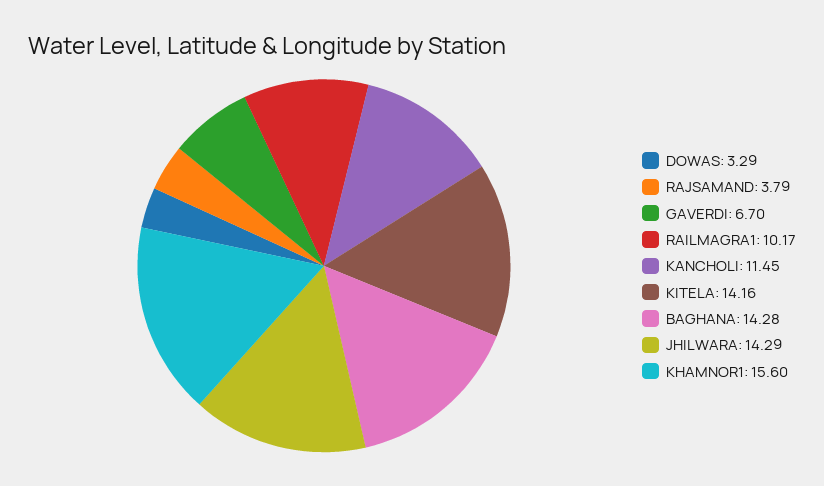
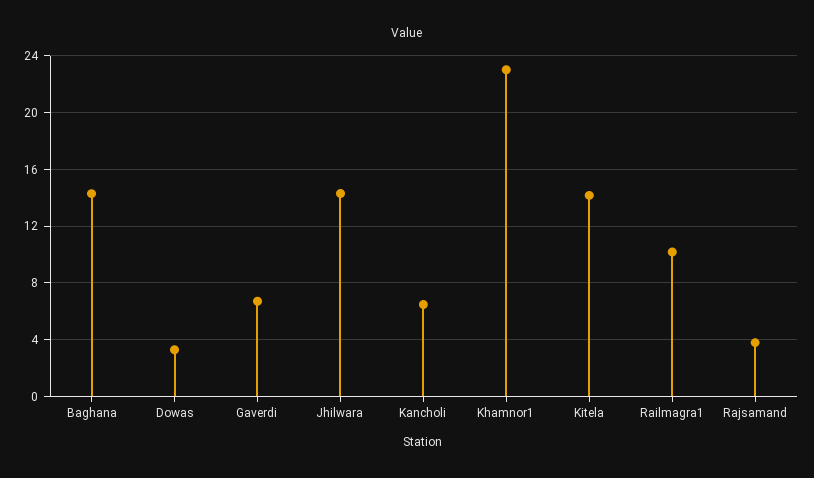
KANCHOLI: 11.45 -> 6.5
KHAMNOR1: 15.6 -> 23

